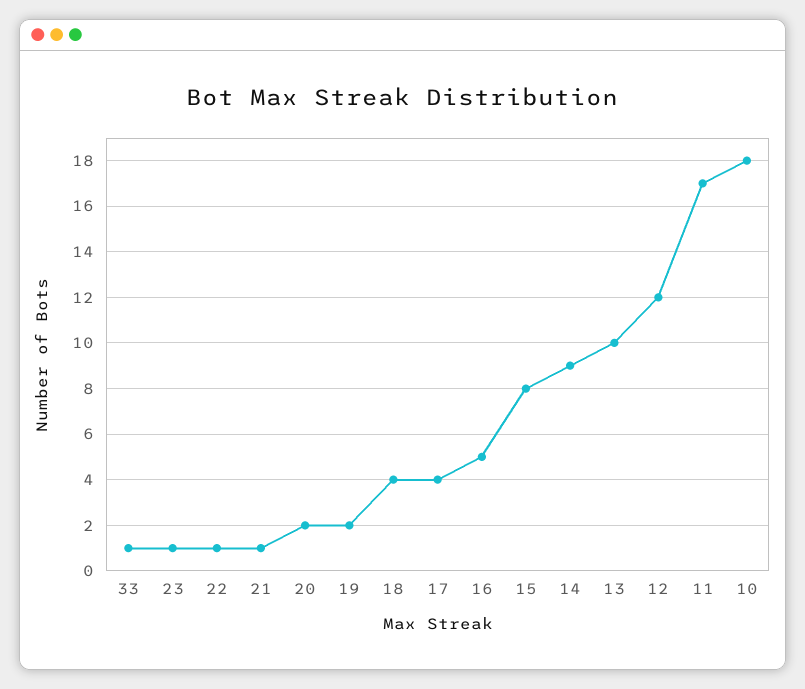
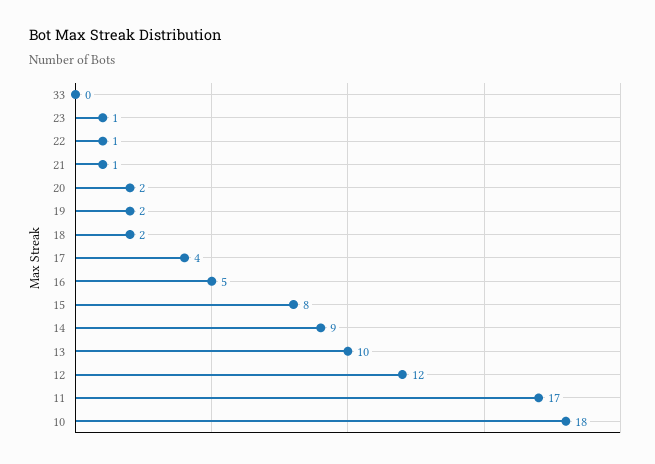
33: 1 -> 0
18: 4 -> 2

